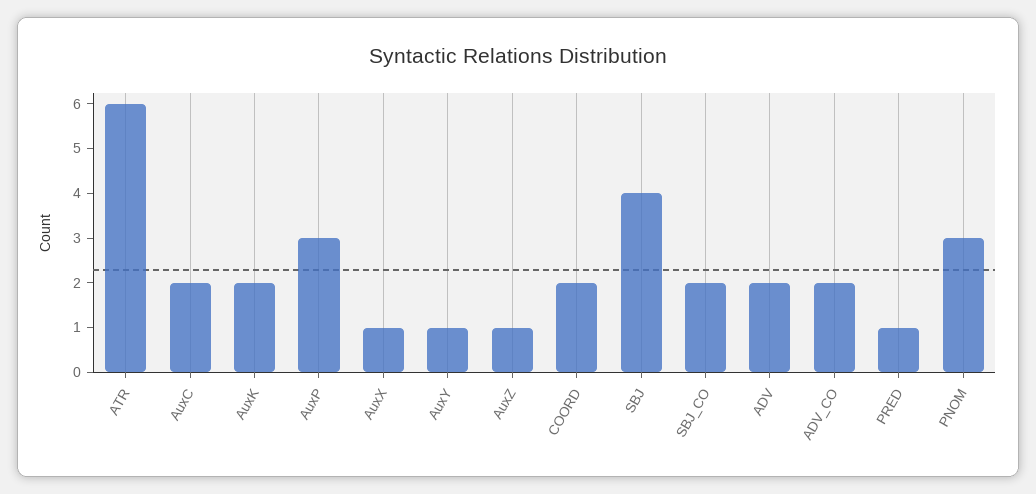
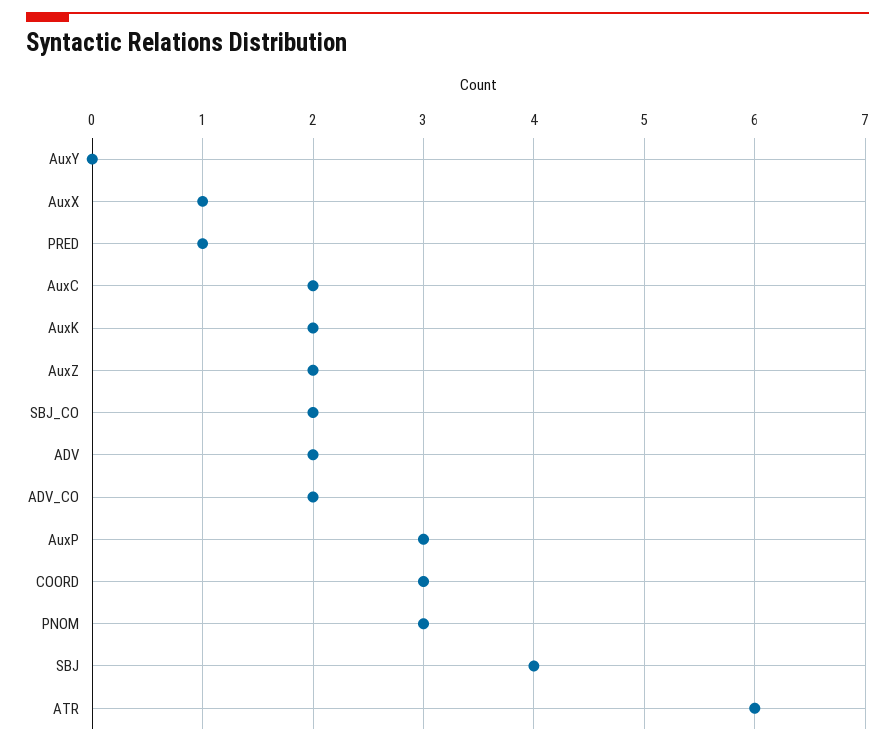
AuxY: 1 -> 0
AuxZ: 1 -> 2
COORD: 2 -> 3

